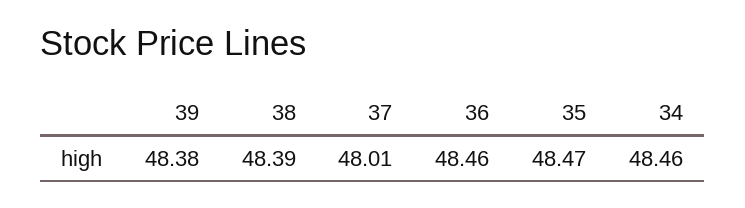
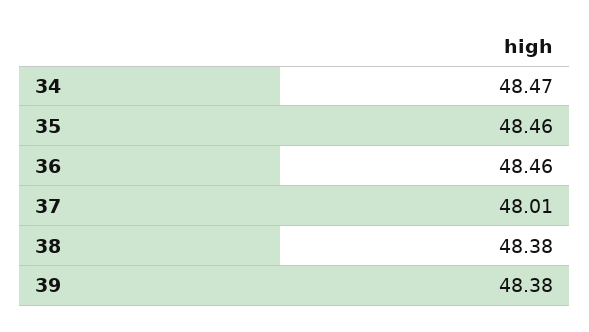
38: 48.39 -> 48.38
35: 48.47 -> 48.46
34: 48.46 -> 48.47

